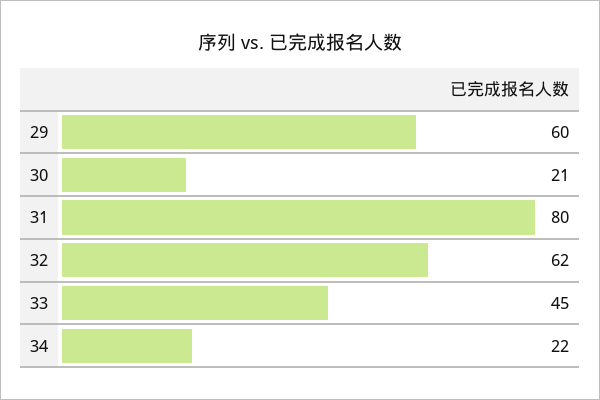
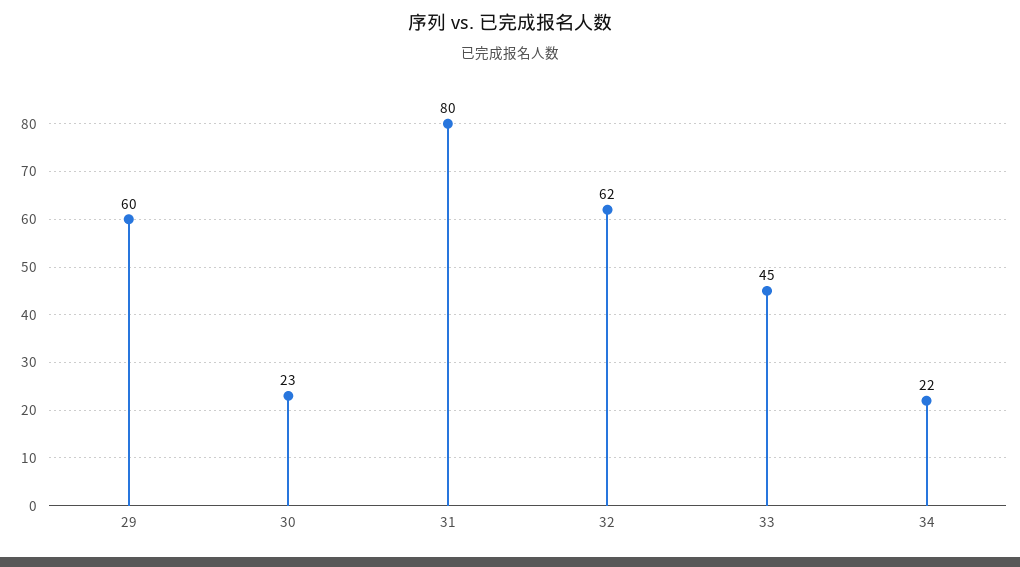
30: 21 -> 23

